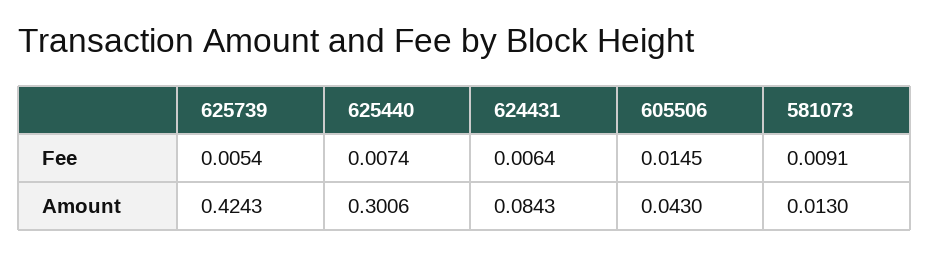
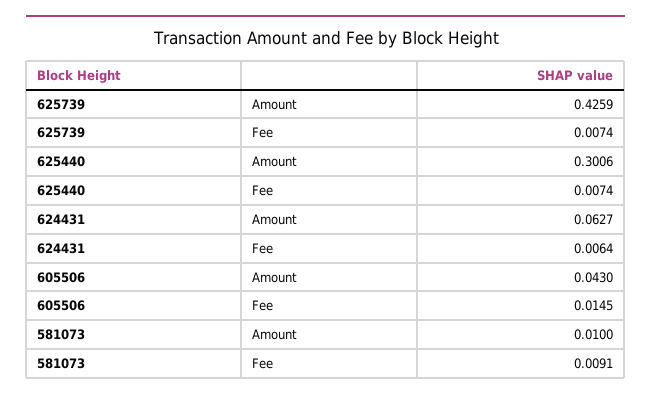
625739, Fee: 0.0054 -> 0.0074
625739, Amount: 0.4243 -> 0.4259
624431, Amount: 0.0843 -> 0.0627
581073, Amount: 0.013 -> 0.01

